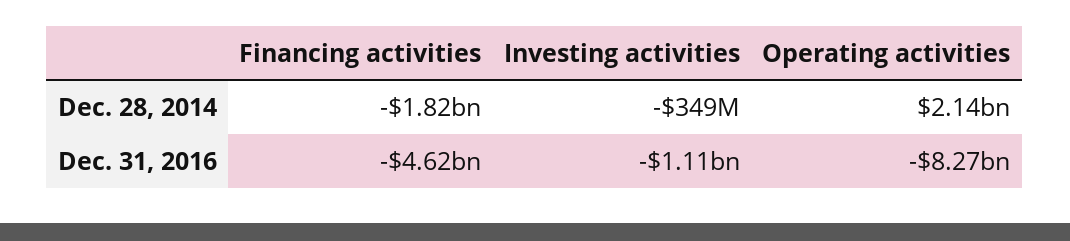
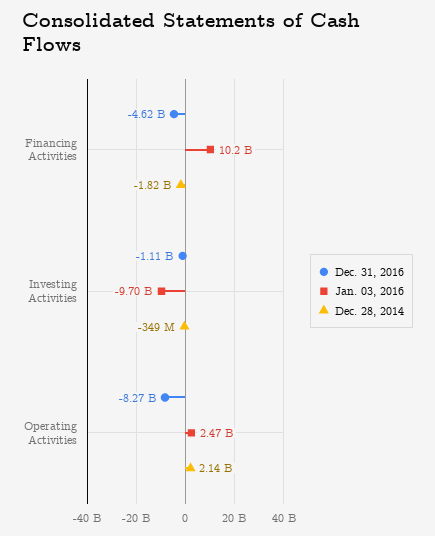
Jan. 03, 2016, Financing activities: none -> 10200000000
Jan. 03, 2016, Investing activities: none -> -9700000000
Jan. 03, 2016, Operating activities: none -> 2470000000

